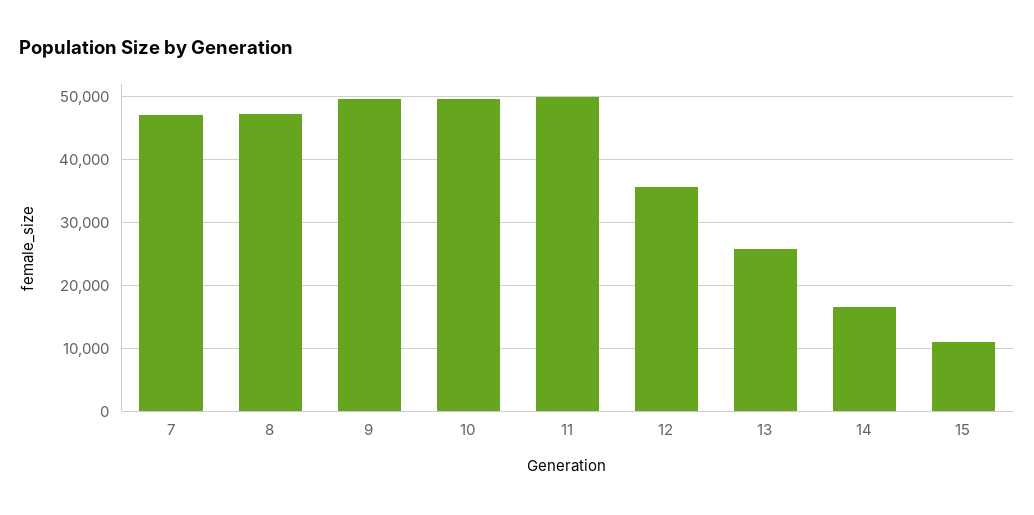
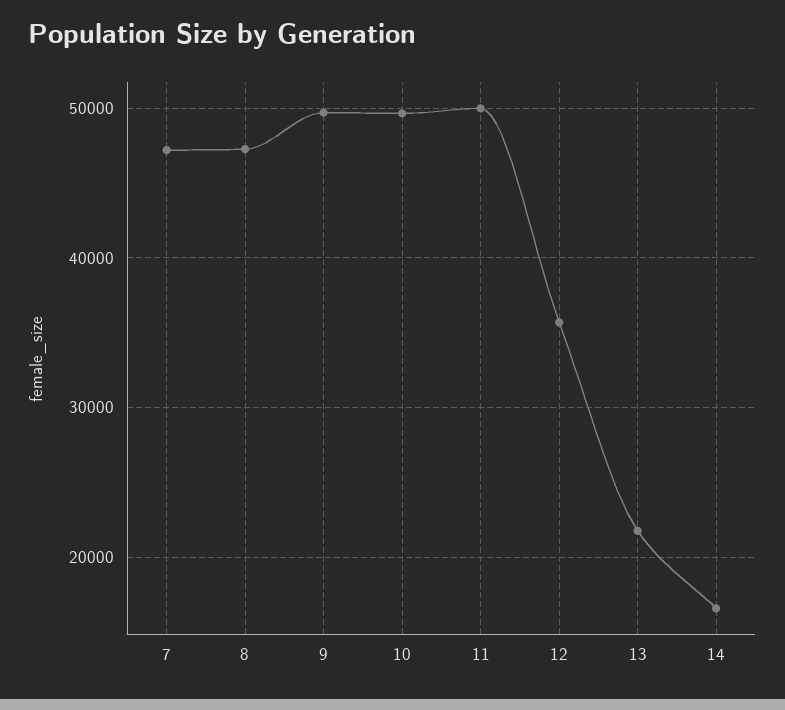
13: 26000 -> 22000
15: 11000 -> none

